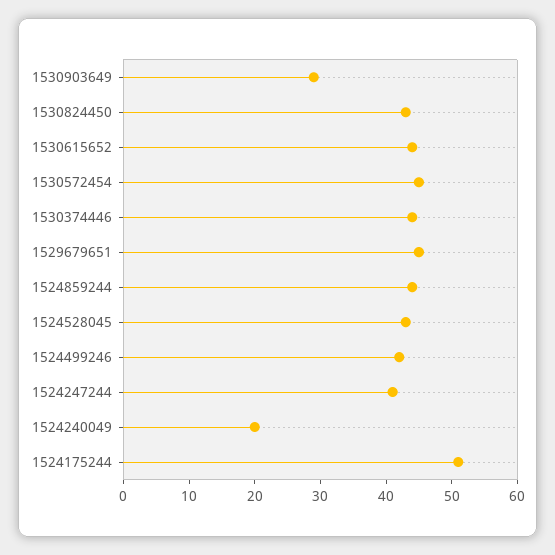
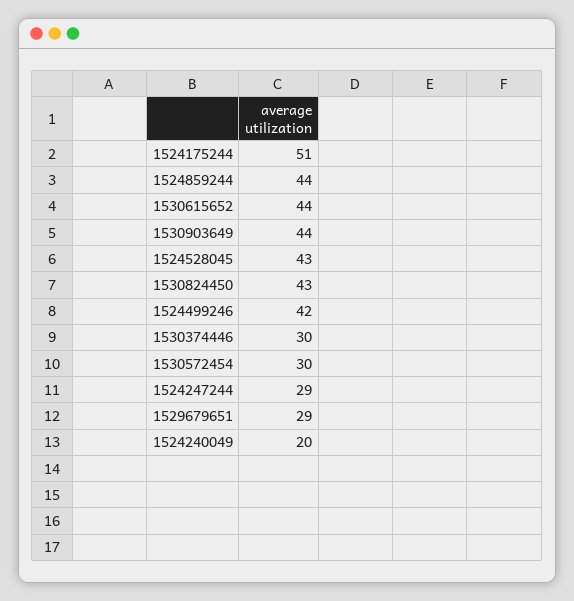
1530903649: 30 -> 44
1530572454: 45 -> 30
1530374446: 45 -> 30
1529679651: 45 -> 29
1524247244: 40 -> 29

